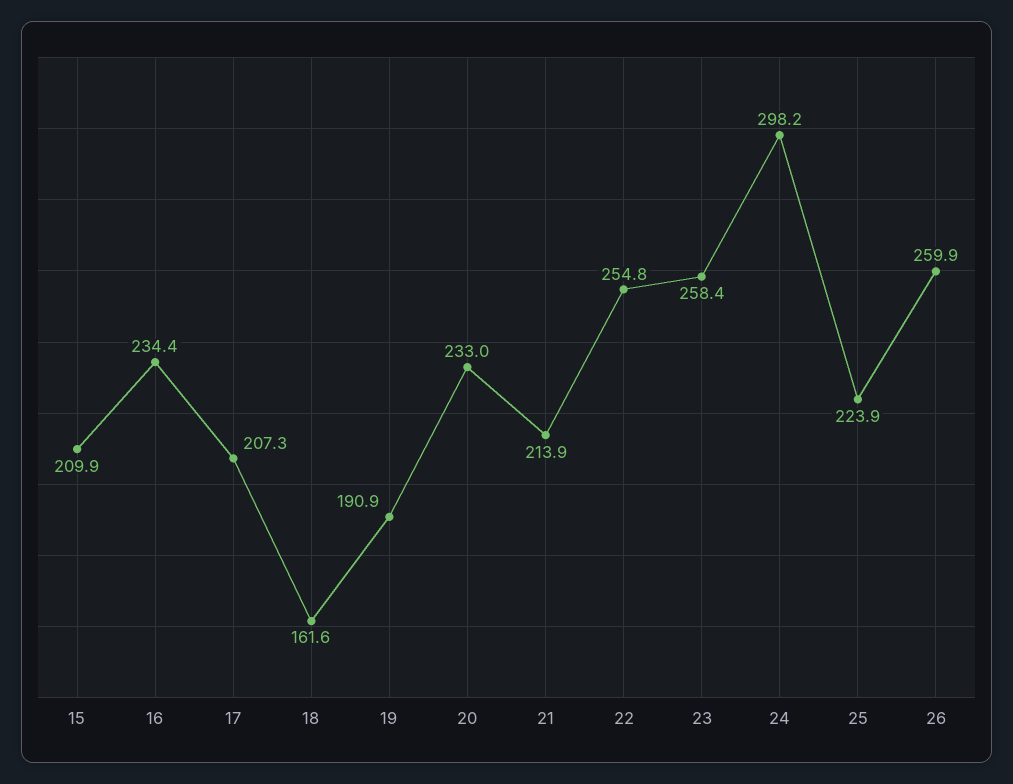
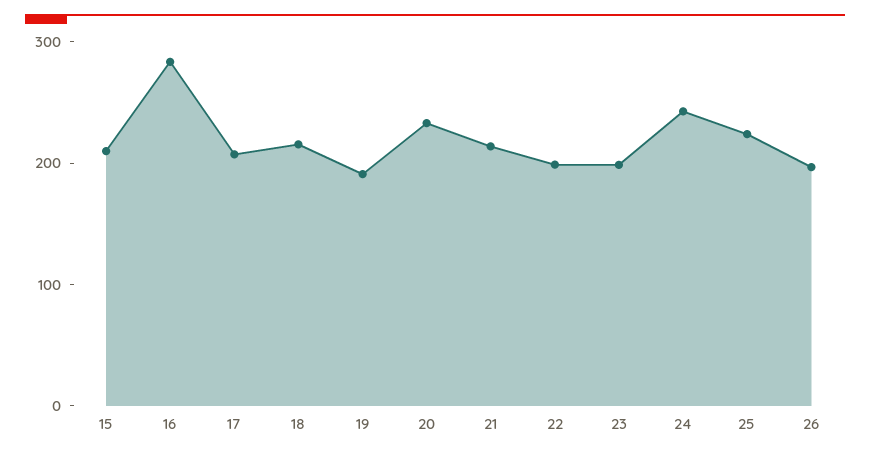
16: 234.4 -> 280
18: 161.6 -> 220
22: 254.8 -> 200
23: 258.4 -> 200
24: 298.2 -> 240
26: 259.9 -> 200

